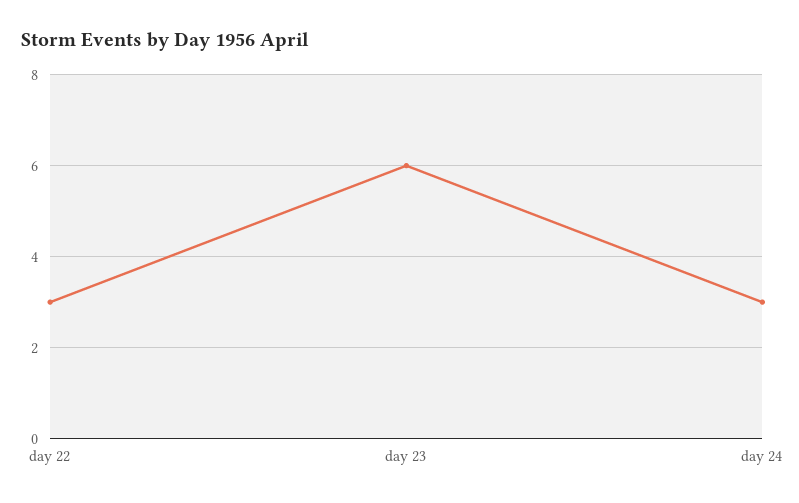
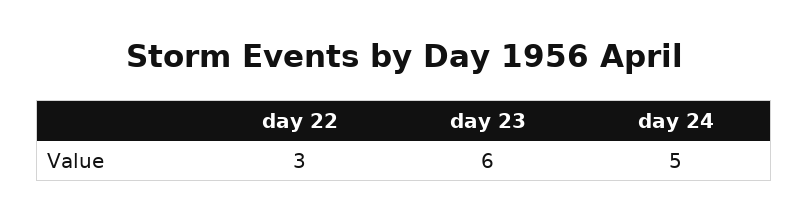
day 24: 3 -> 5

